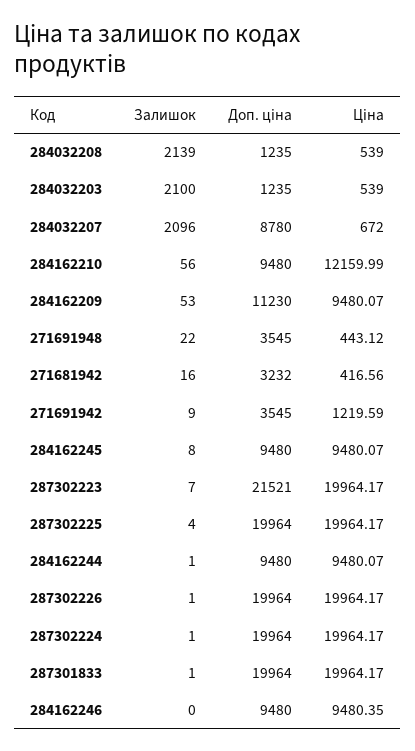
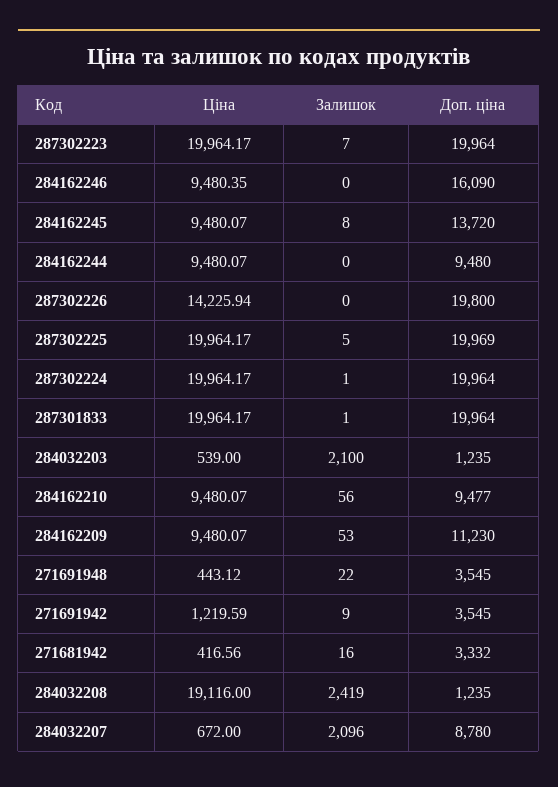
Залишок, 284032208: 2139 -> 2419
Ціна, 284032208: 539 -> 19116
Доп. ціна, 284162210: 9480 -> 9477
Ціна, 284162210: 12159.99 -> 9480.07
Доп. ціна, 271681942: 3232 -> 3332
Доп. ціна, 284162245: 9480 -> 13720
Доп. ціна, 287302223: 21521 -> 19964
Залишок, 287302225: 4 -> 5
Доп. ціна, 287302225: 19964 -> 19969
Залишок, 284162244: 1 -> 0
Залишок, 287302226: 1 -> 0
Доп. ціна, 287302226: 19964 -> 19800
Ціна, 287302226: 19964.17 -> 14225.94
Доп. ціна, 284162246: 9480 -> 16090

